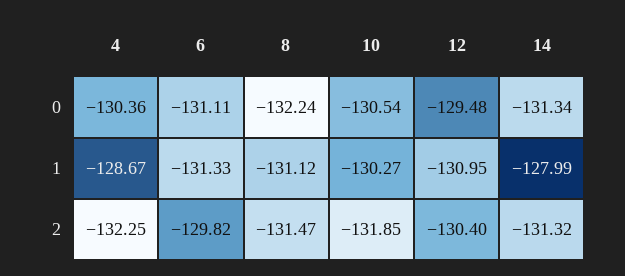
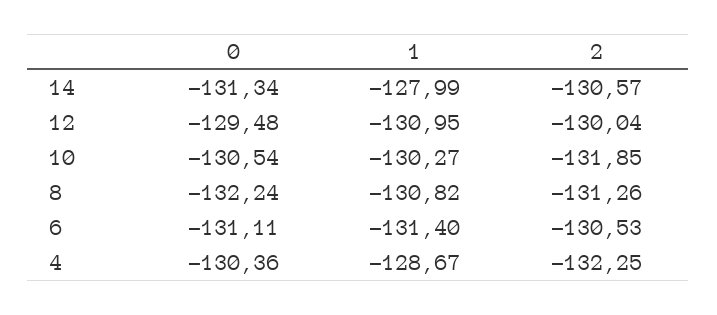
6, 1: -131.33 -> -131.4
8, 1: -131.12 -> -130.82
6, 2: -129.82 -> -130.53
8, 2: -131.47 -> -131.26
12, 2: -130.4 -> -130.04
14, 2: -131.32 -> -130.57

